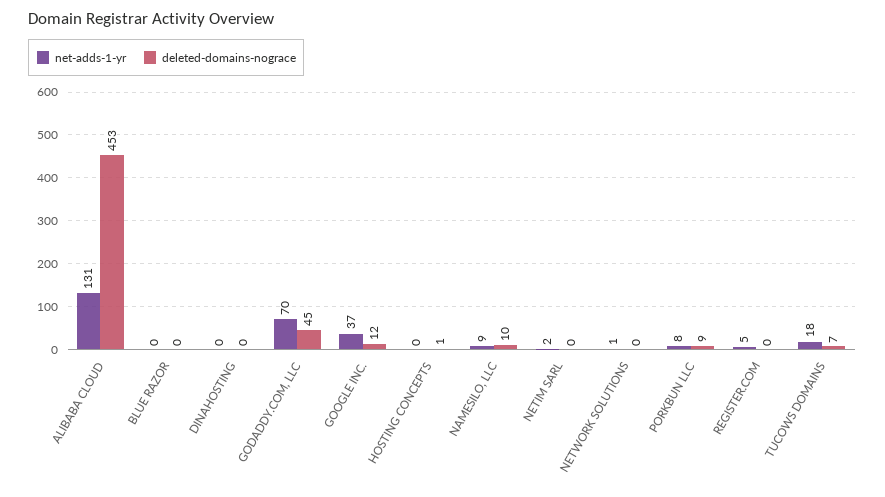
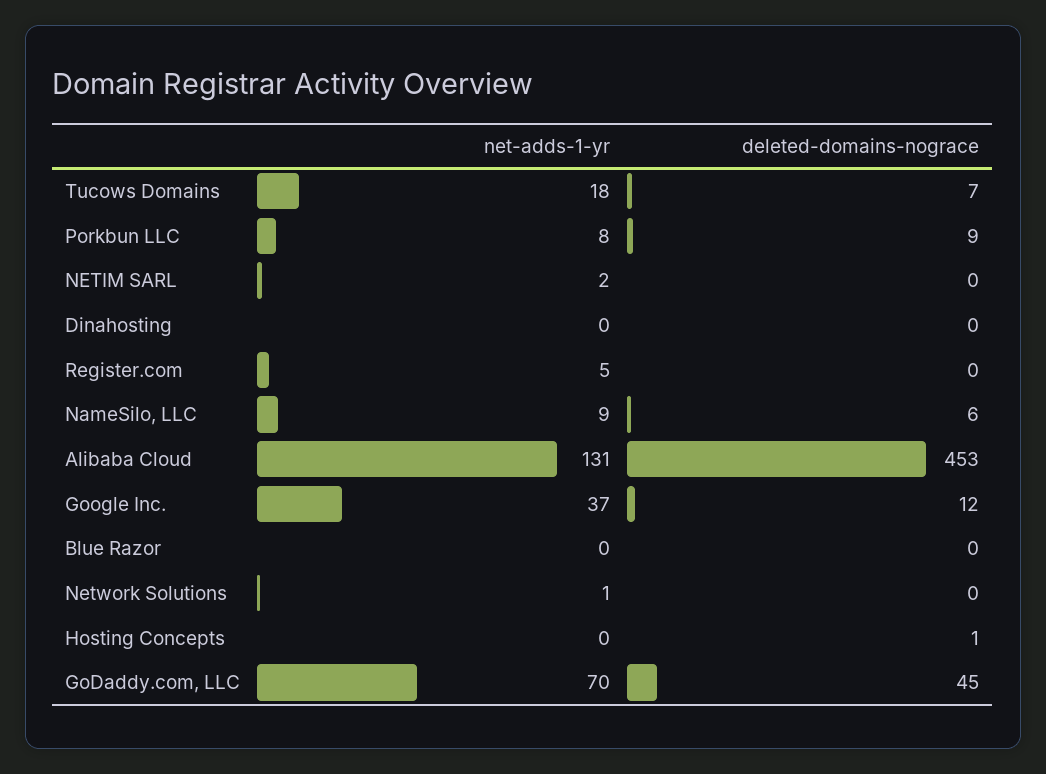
deleted-domains-nograce, NAMESILO, LLC: 10 -> 6

